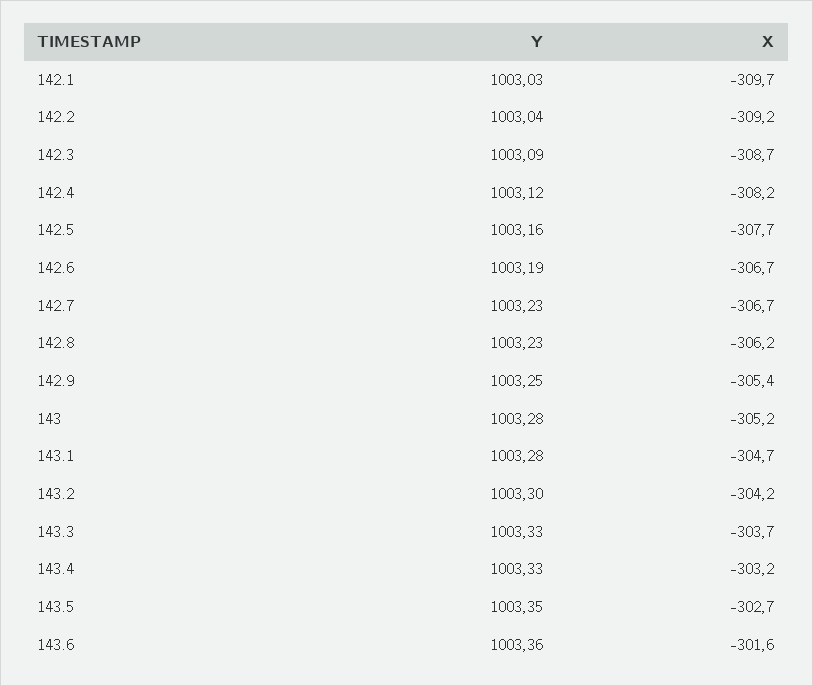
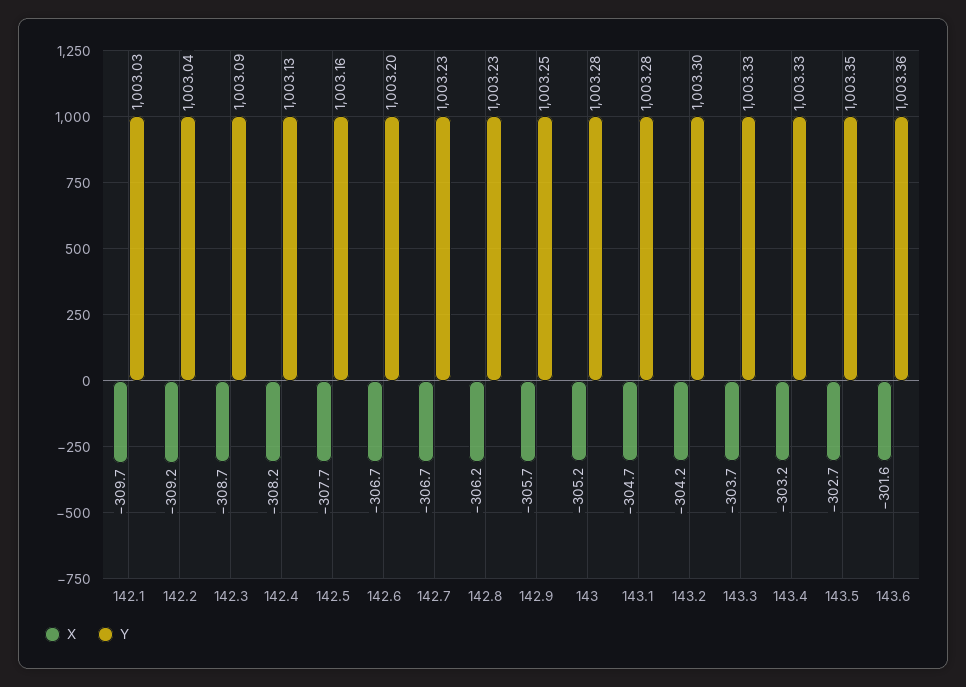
Y, 142.4: 1003.12 -> 1003.13
Y, 142.6: 1003.19 -> 1003.2
X, 142.9: -305.4 -> -305.7

